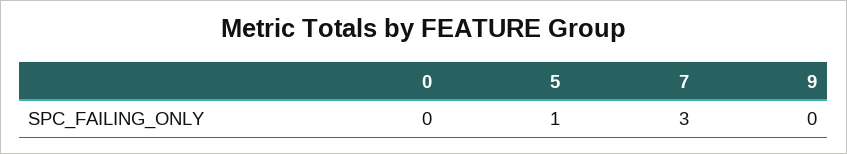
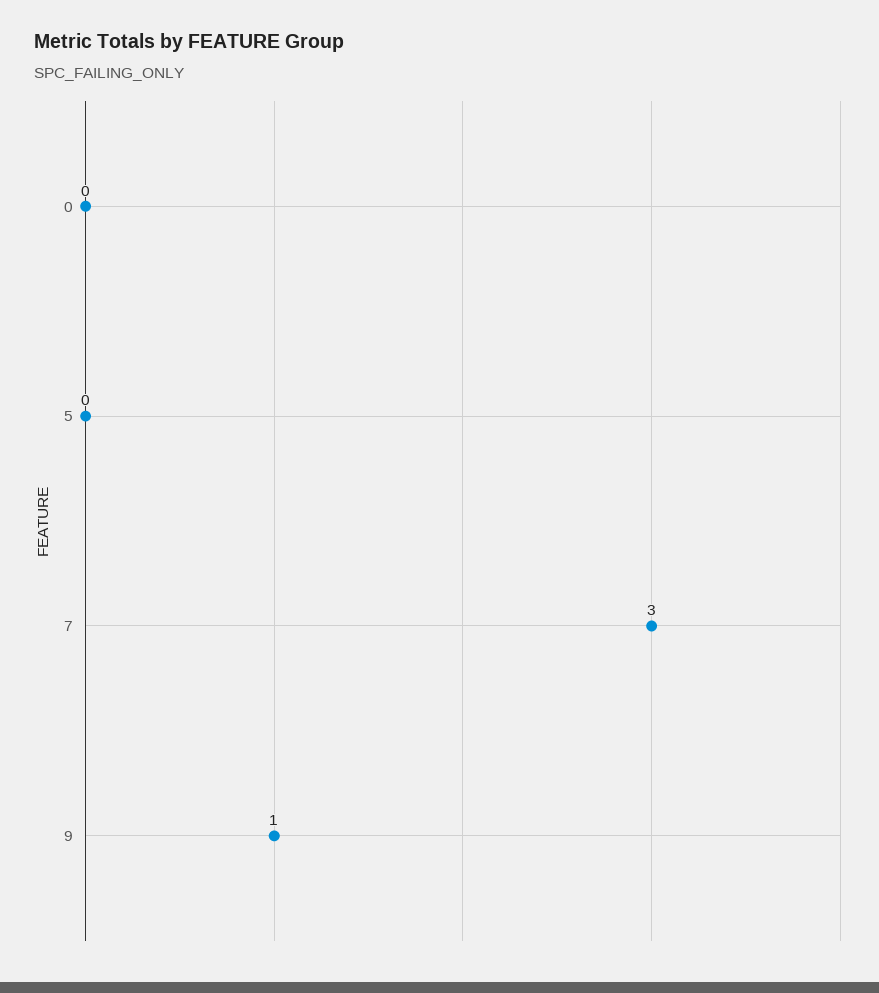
5: 1 -> 0
9: 0 -> 1

